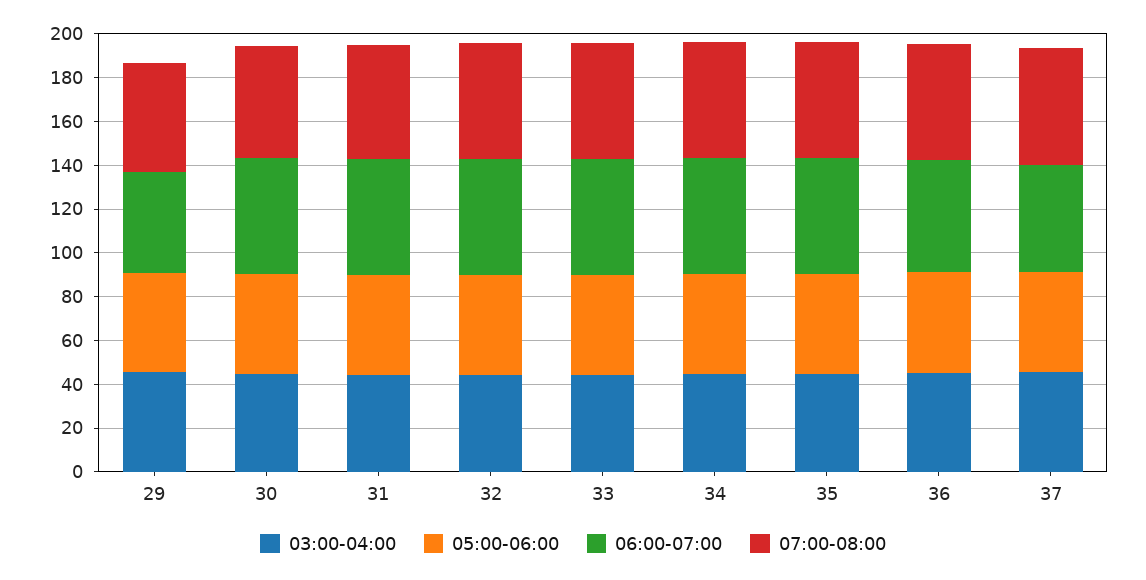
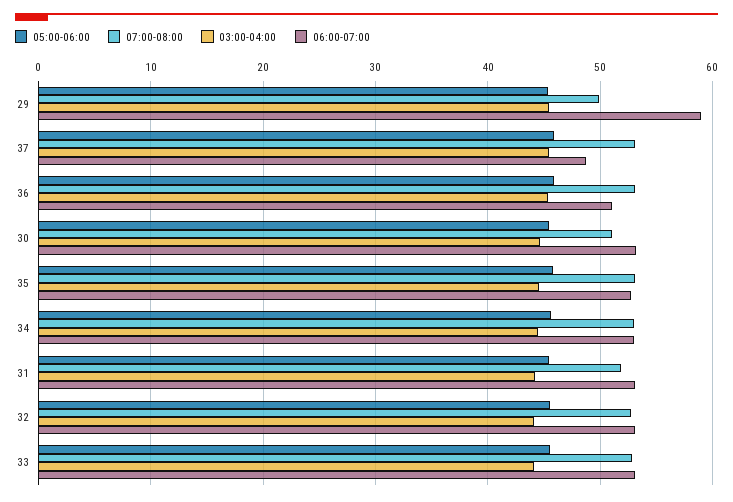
06:00-07:00, 29: 45 -> 59

